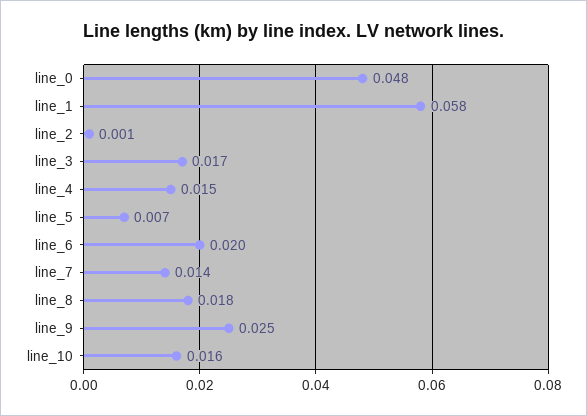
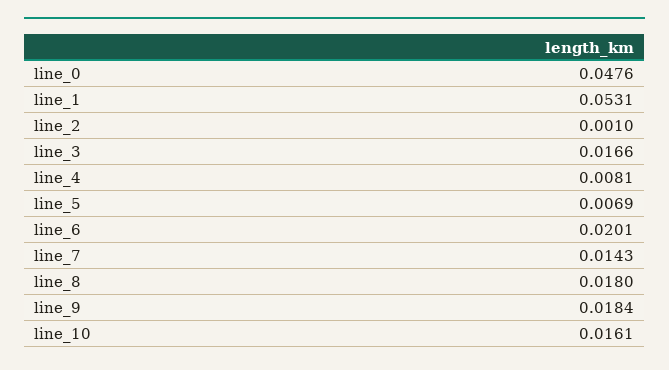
line_1: 0.058 -> 0.0531
line_4: 0.015 -> 0.0081
line_9: 0.025 -> 0.0184

